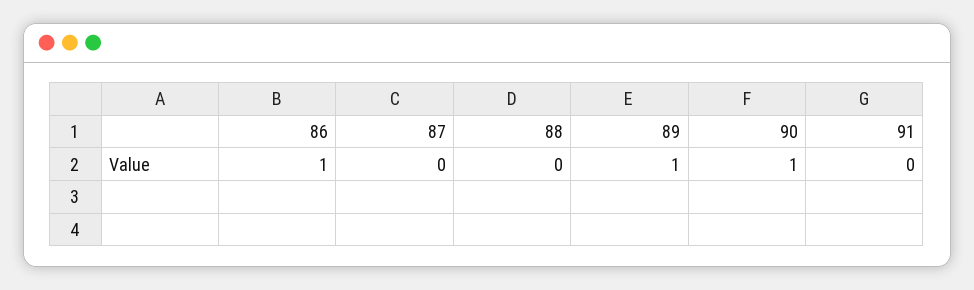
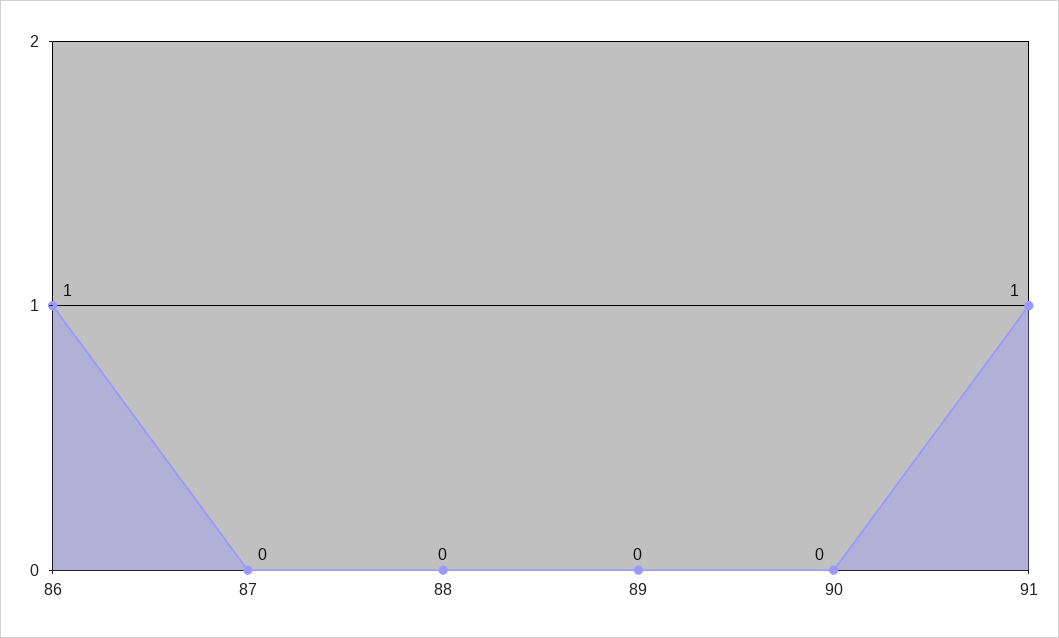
89: 1 -> 0
90: 1 -> 0
91: 0 -> 1

